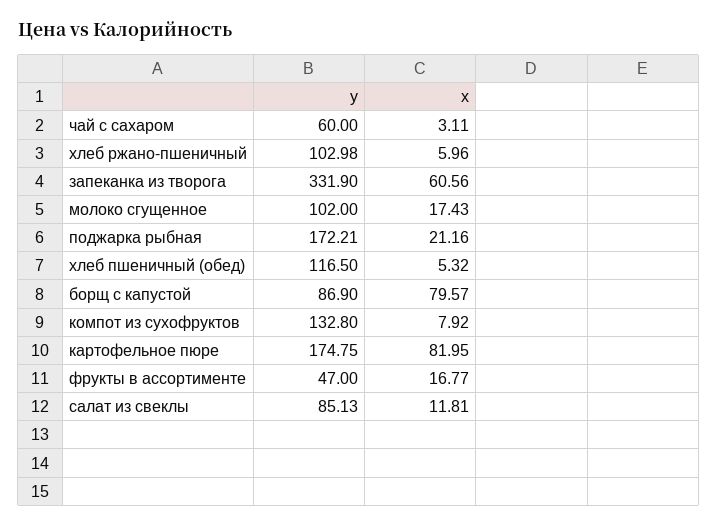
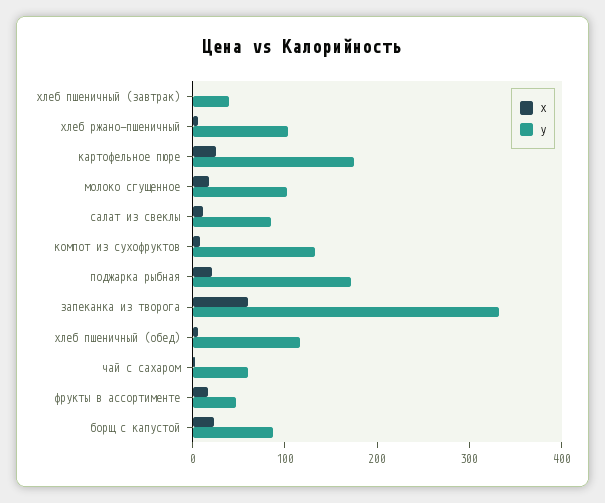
x, борщ с капустой: 79.57 -> 20
x, картофельное пюре: 81.95 -> 20
x, хлеб пшеничный (завтрак): none -> 0
y, хлеб пшеничный (завтрак): none -> 40

